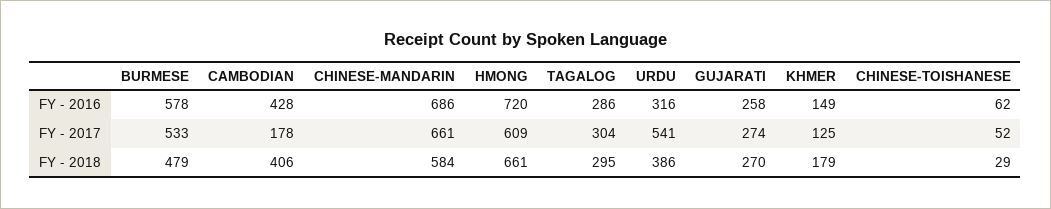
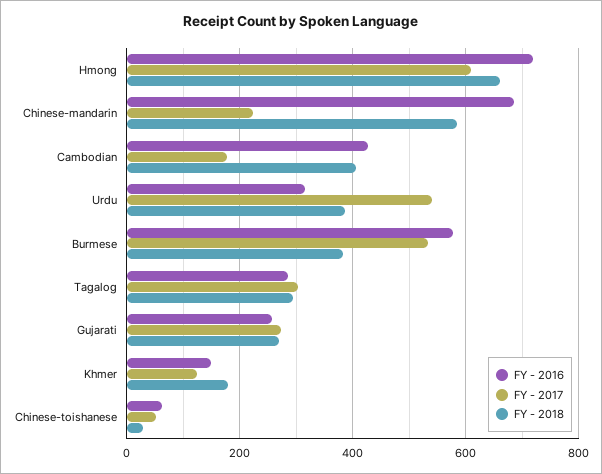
FY - 2017, CHINESE-MANDARIN: 661 -> 220
FY - 2018, BURMESE: 479 -> 380

